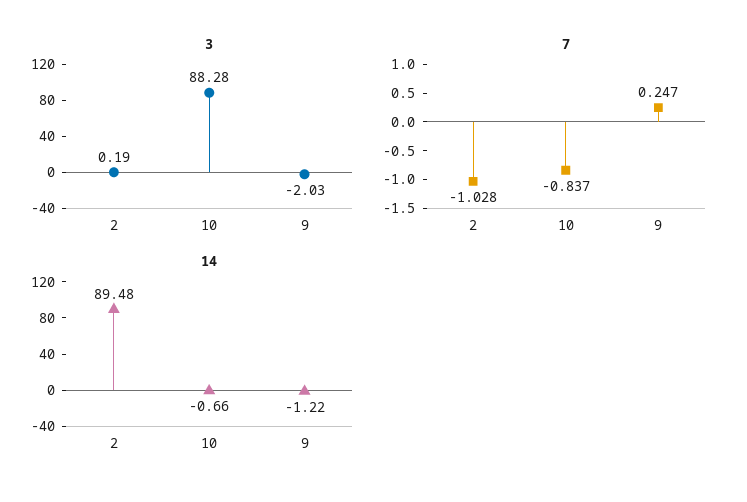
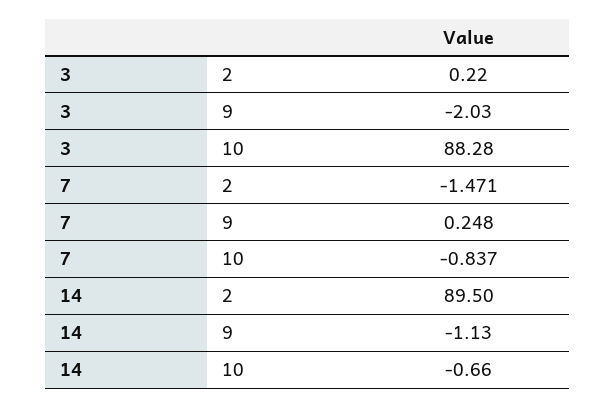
3, 2: 0.19 -> 0.22
7, 2: -1.028 -> -1.471
7, 9: 0.247 -> 0.248
14, 2: 89.48 -> 89.5
14, 9: -1.22 -> -1.13

